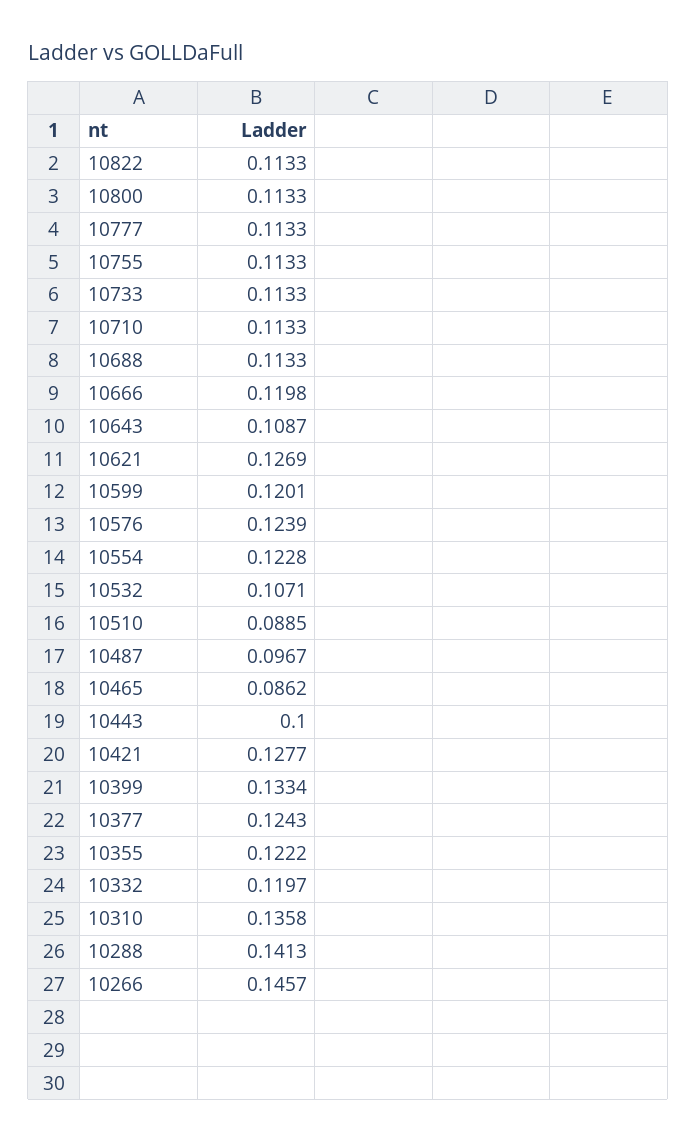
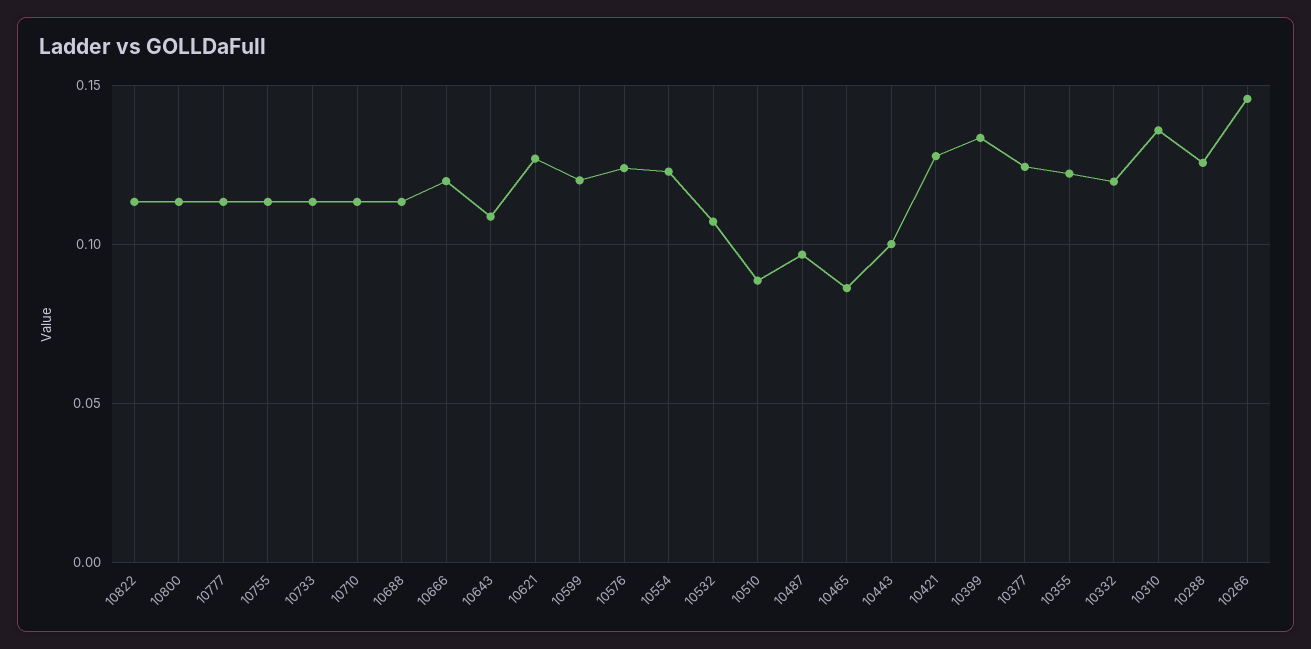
10288: 0.1413 -> 0.125

